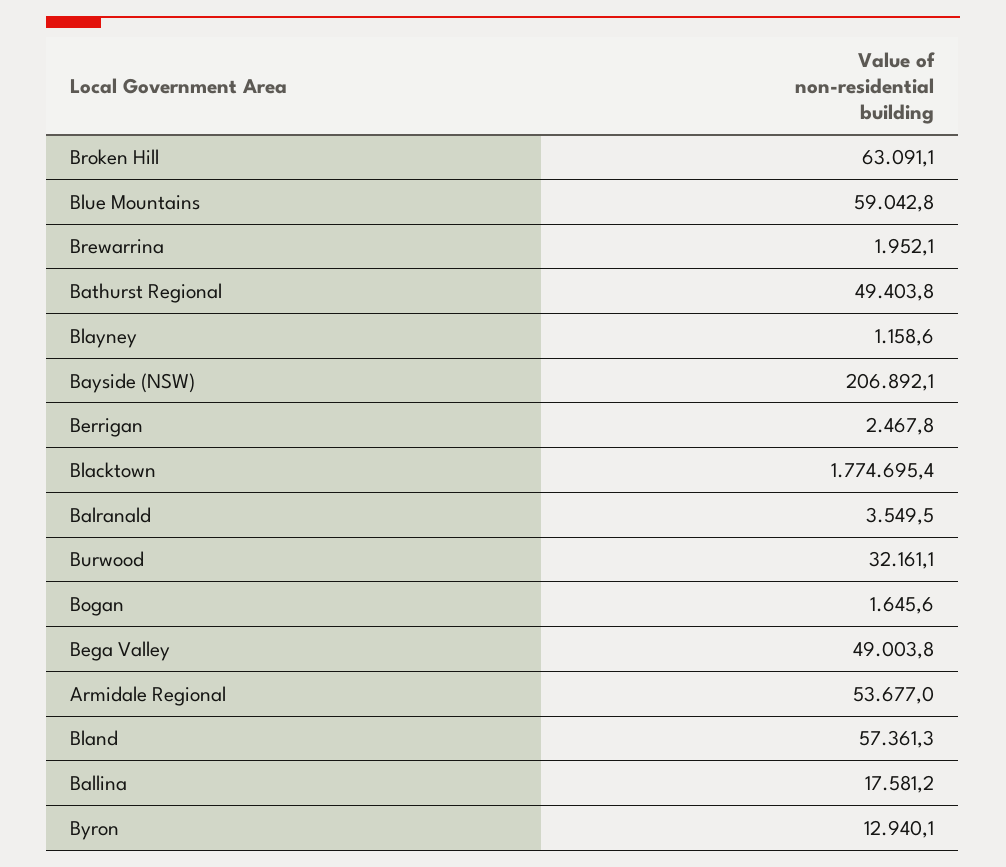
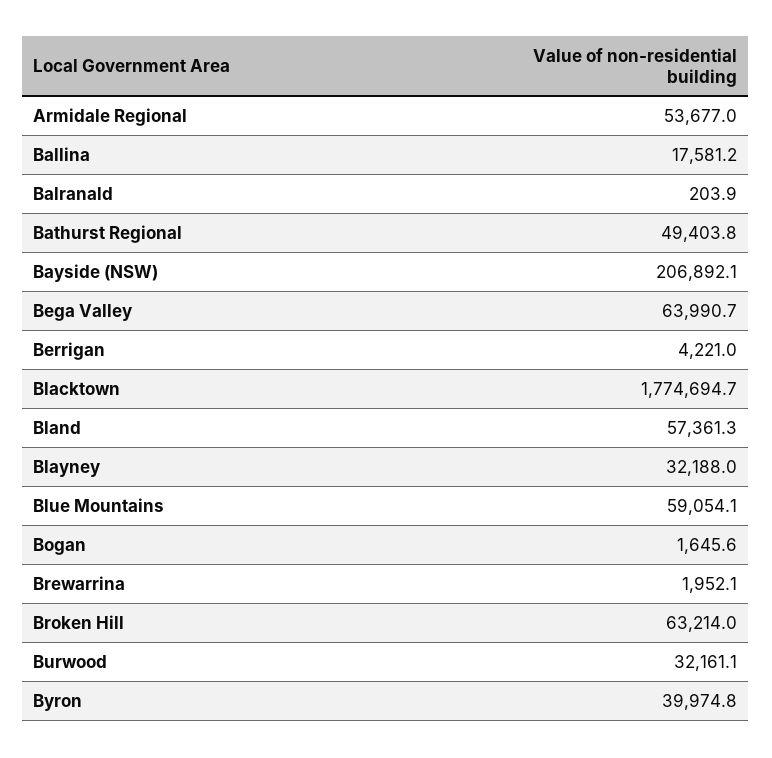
Broken Hill: 63091.1 -> 63214
Blue Mountains: 59042.8 -> 59054.1
Blayney: 1158.6 -> 32188
Berrigan: 2467.8 -> 4221
Blacktown: 1774695.4 -> 1774694.7
Balranald: 3549.5 -> 203.9
Bega Valley: 49003.8 -> 63990.7
Byron: 12940.1 -> 39974.8

